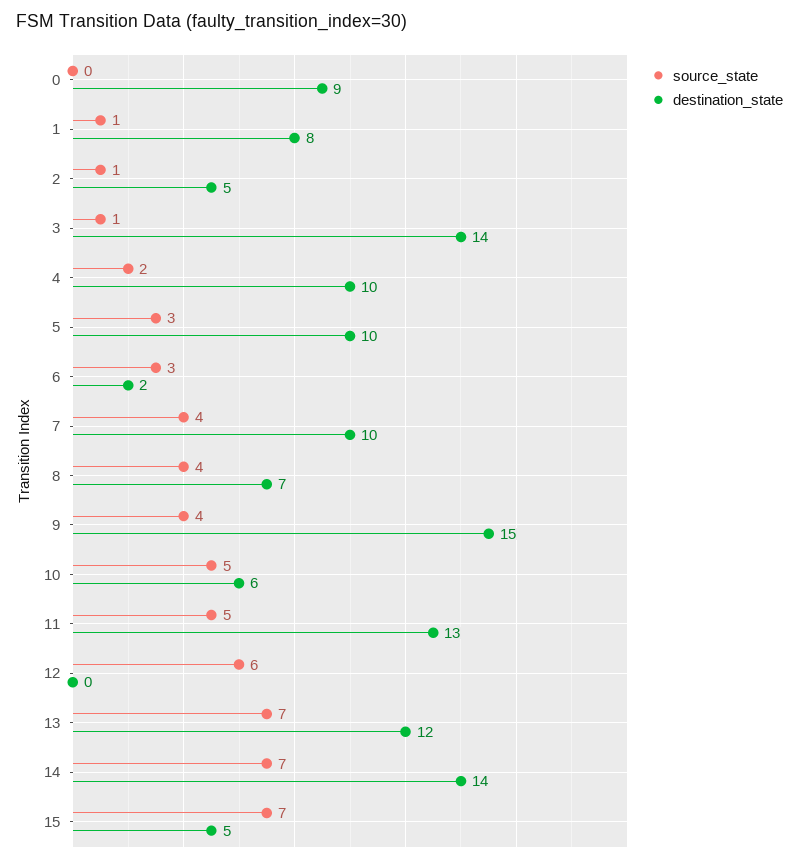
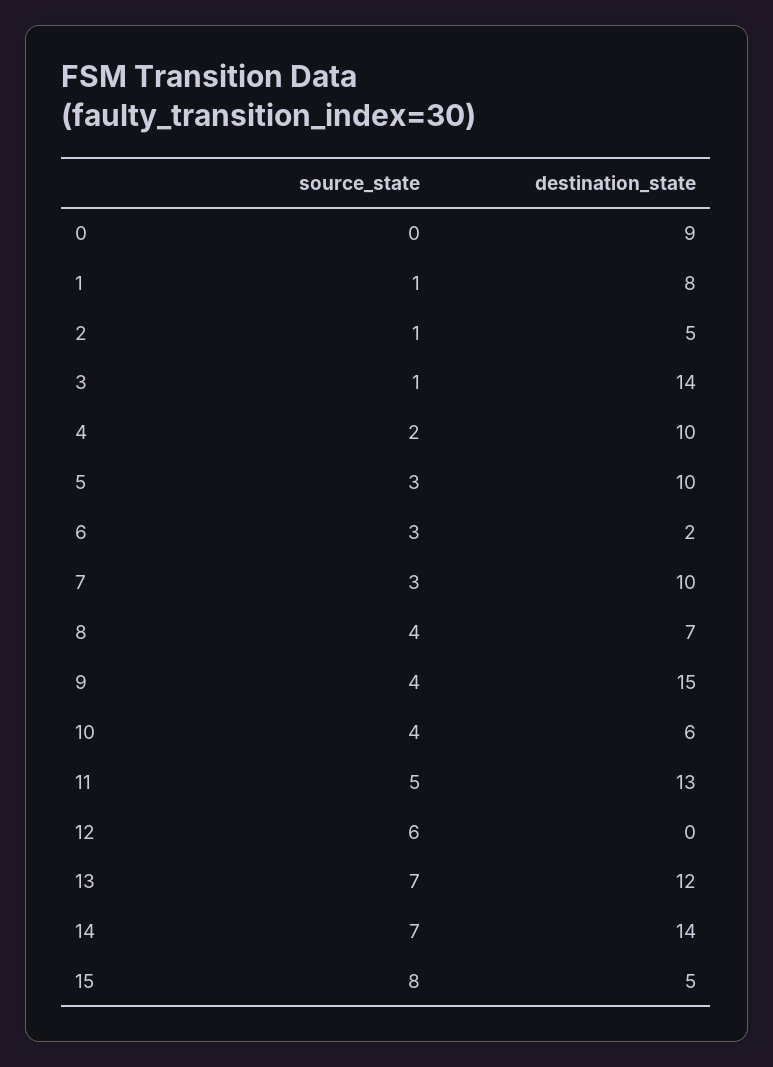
source_state, 7: 4 -> 3
source_state, 10: 5 -> 4
source_state, 15: 7 -> 8

